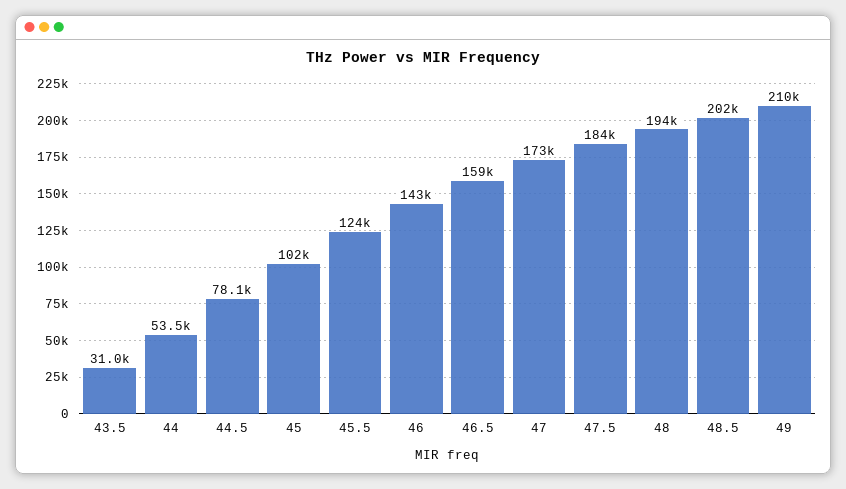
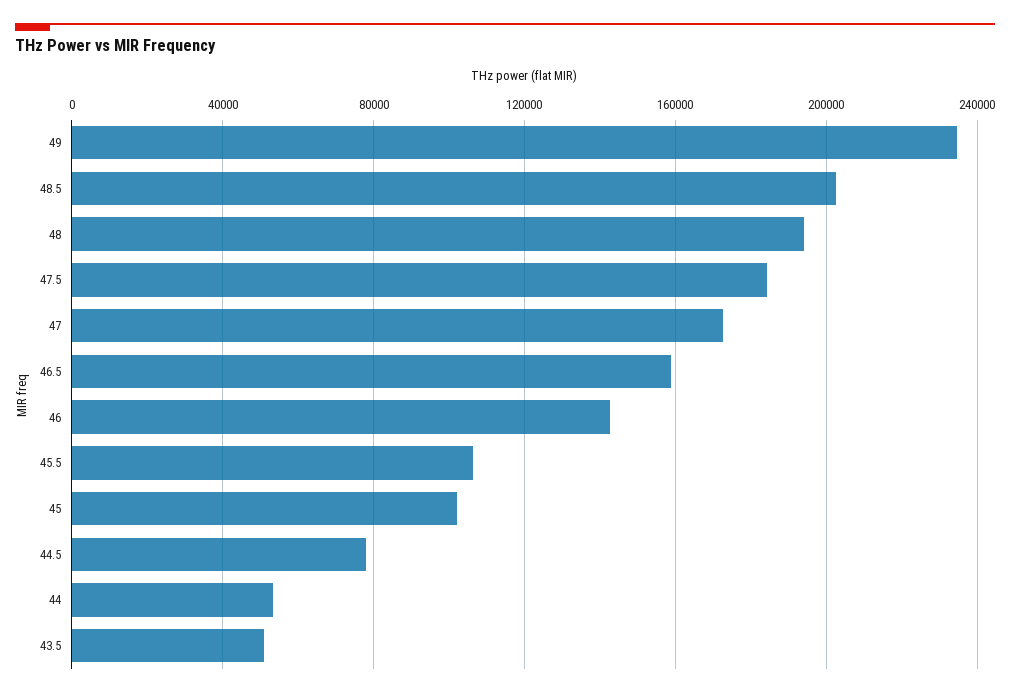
43.5: 31000 -> 50000
45.5: 124000 -> 105000
49: 210000 -> 235000

